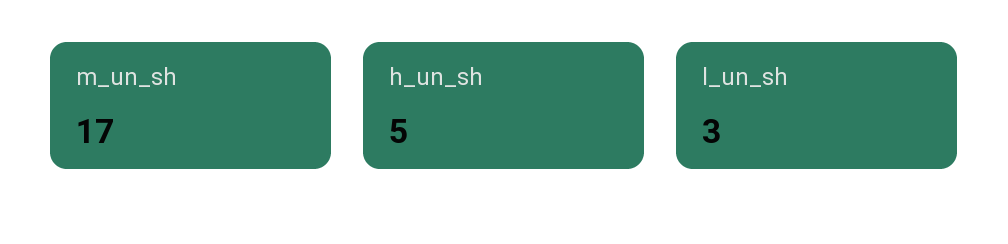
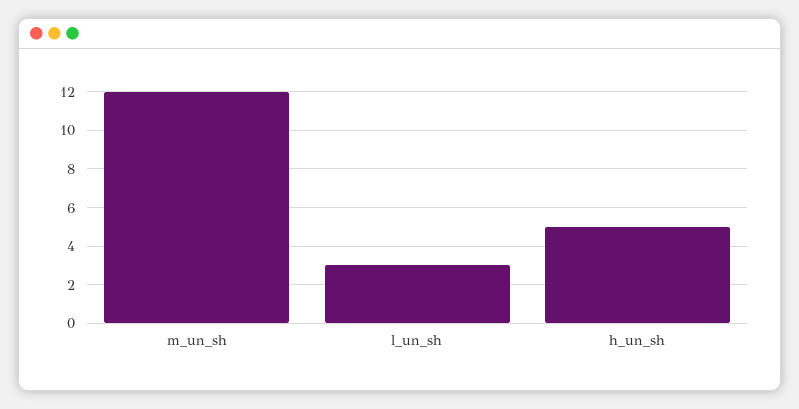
m_un_sh: 17 -> 12

